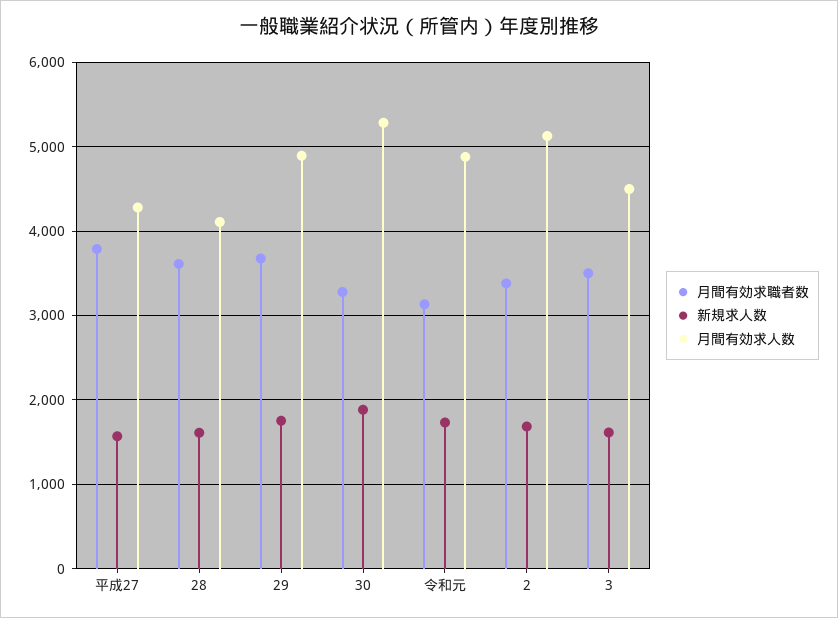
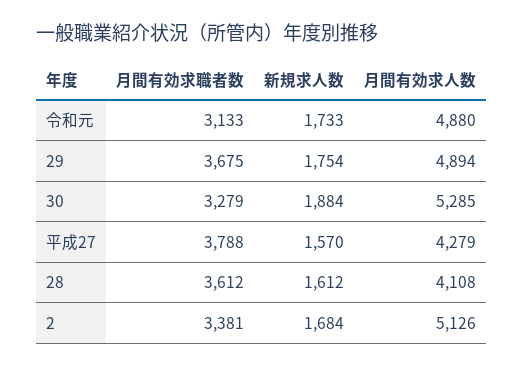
月間有効求職者数, 3: 3500 -> none
新規求人数, 3: 1600 -> none
月間有効求人数, 3: 4500 -> none

